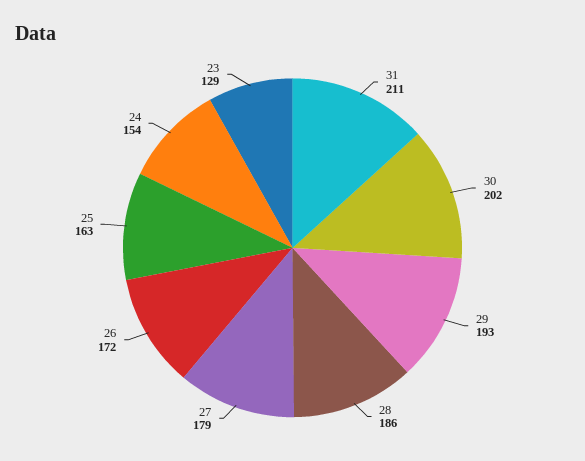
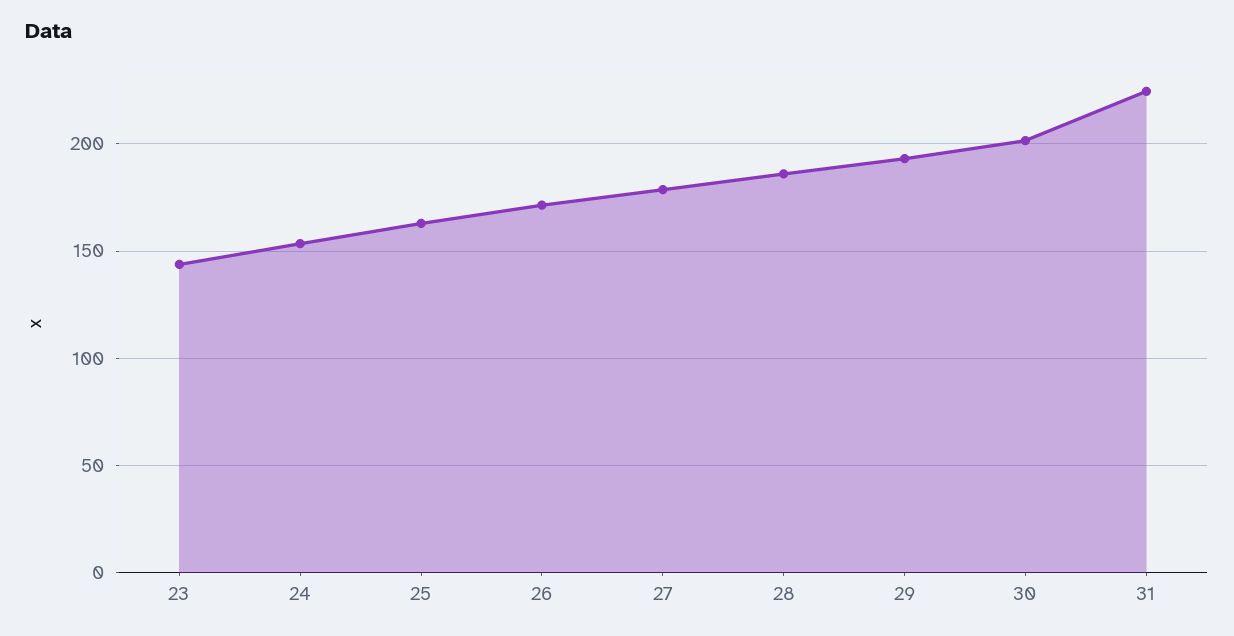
31: 211 -> 225
23: 129 -> 145

